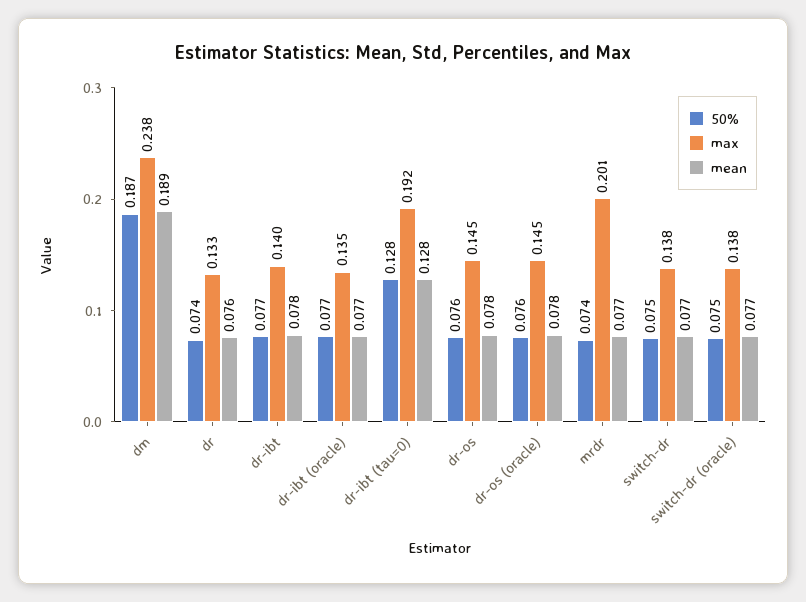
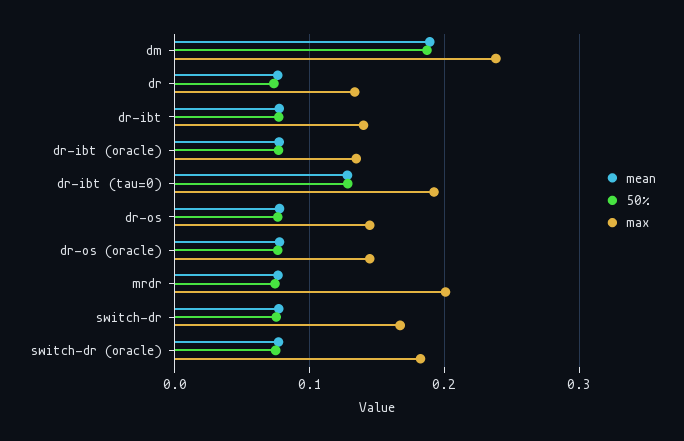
max, switch-dr: 0.138 -> 0.17
max, switch-dr (oracle): 0.138 -> 0.18

